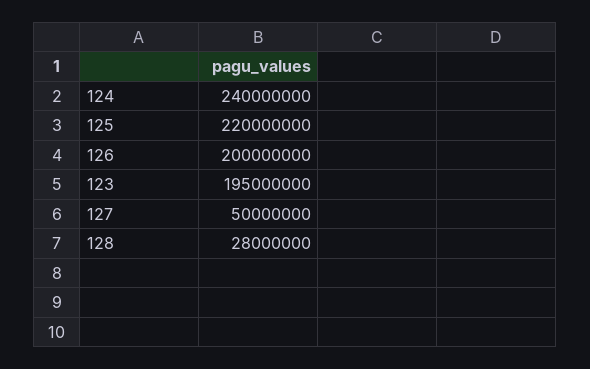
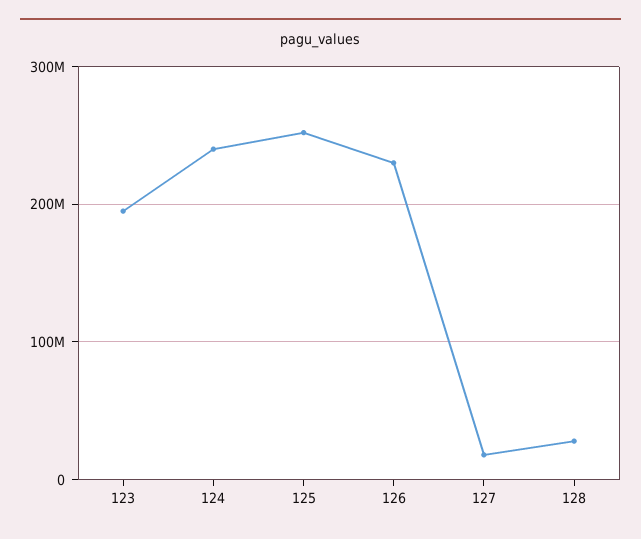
125: 220000000 -> 250000000
126: 200000000 -> 230000000
127: 50000000 -> 20000000

